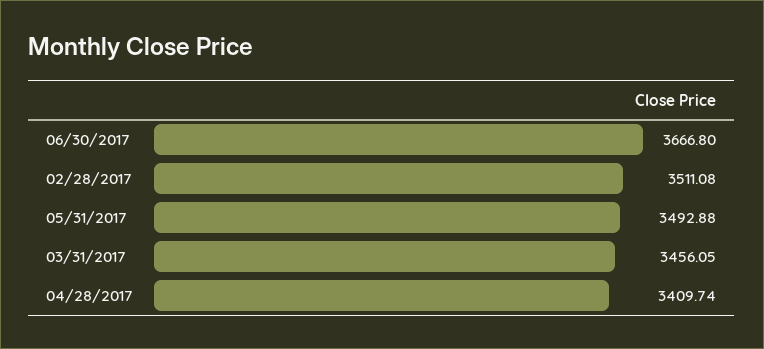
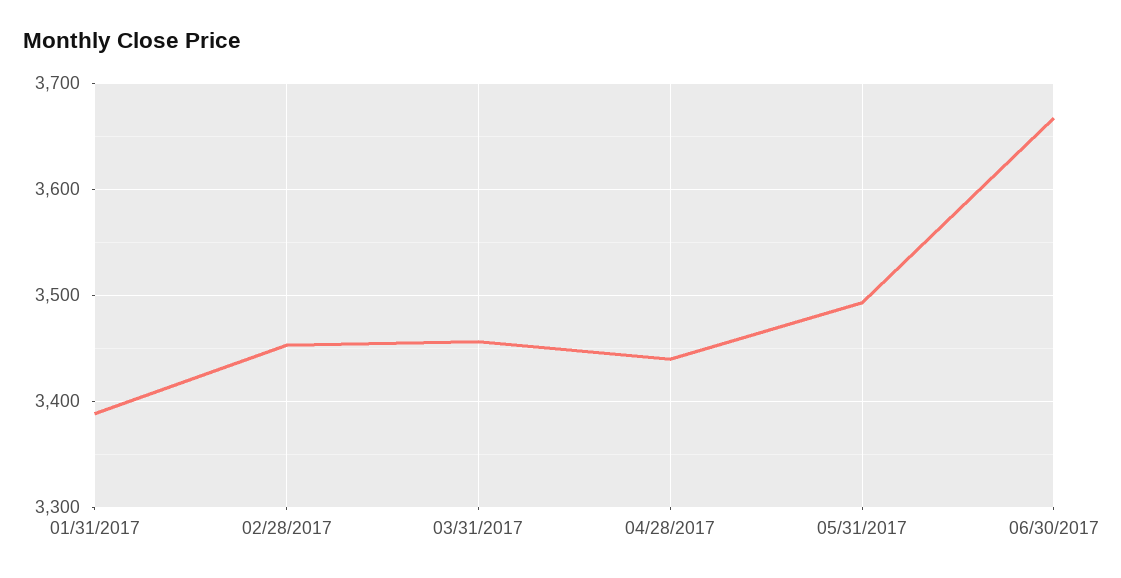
02/28/2017: 3511.08 -> 3450
04/28/2017: 3409.74 -> 3440
01/31/2017: none -> 3390

